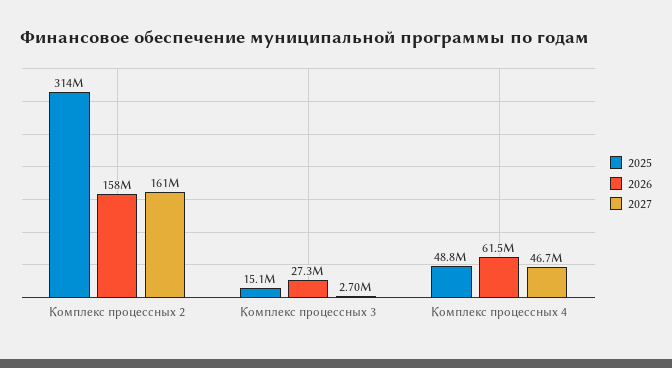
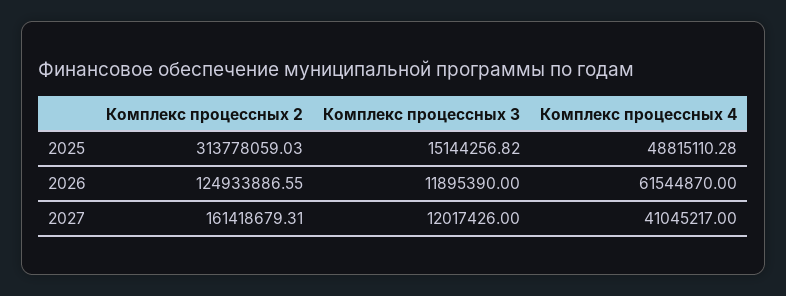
2026, Комплекс процессных 2: 158000000 -> 124933886.55
2026, Комплекс процессных 3: 27300000 -> 11895390
2027, Комплекс процессных 3: 2700000 -> 12017426
2027, Комплекс процессных 4: 46700000 -> 41045217

